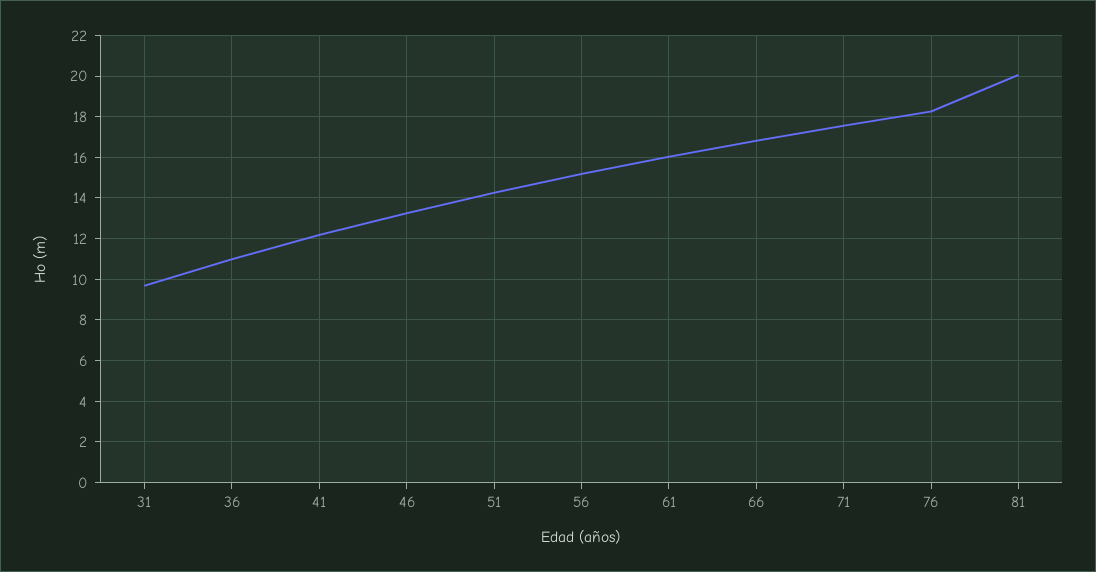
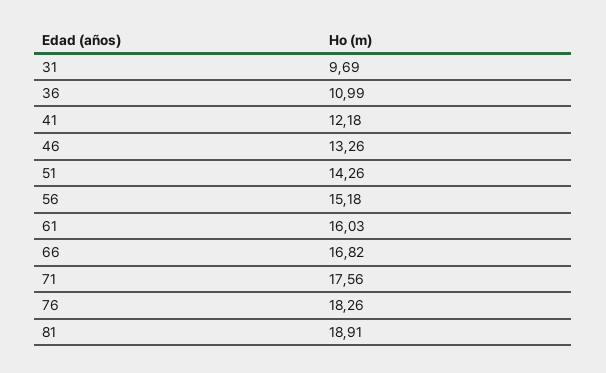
81: 20 -> 18.91

